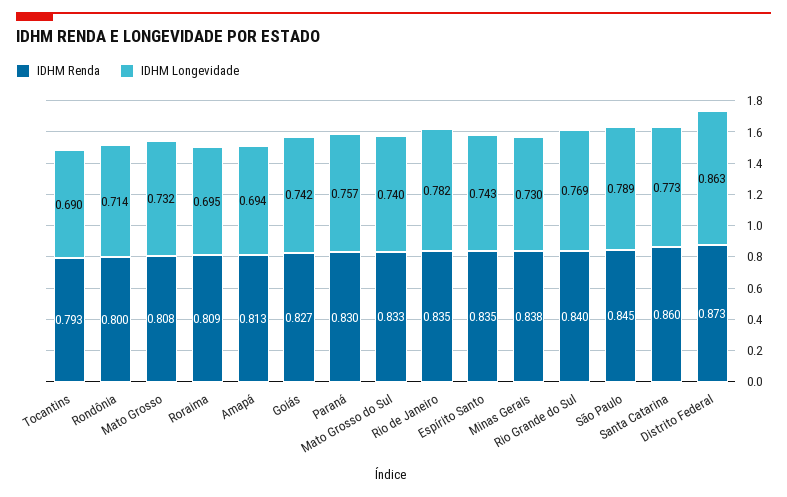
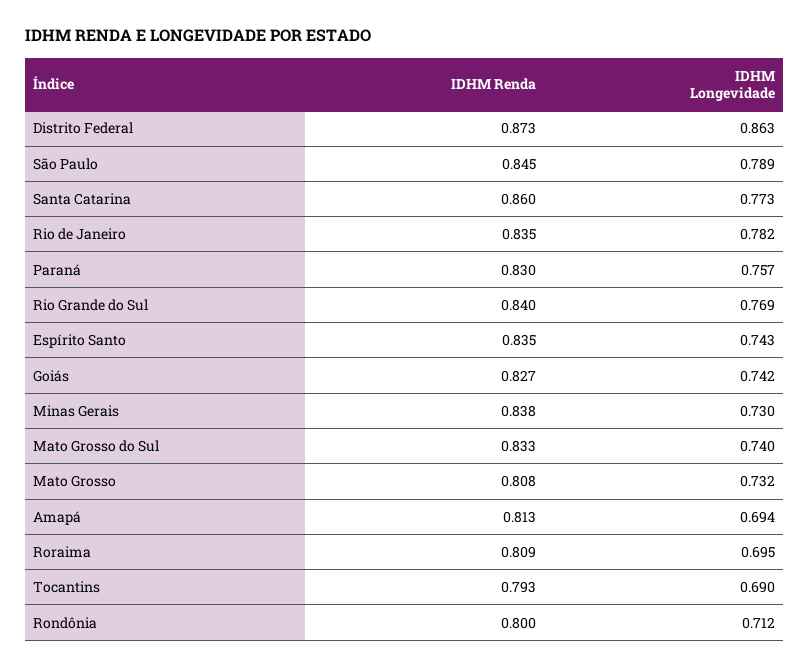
IDHM Longevidade, Rondônia: 0.714 -> 0.712

